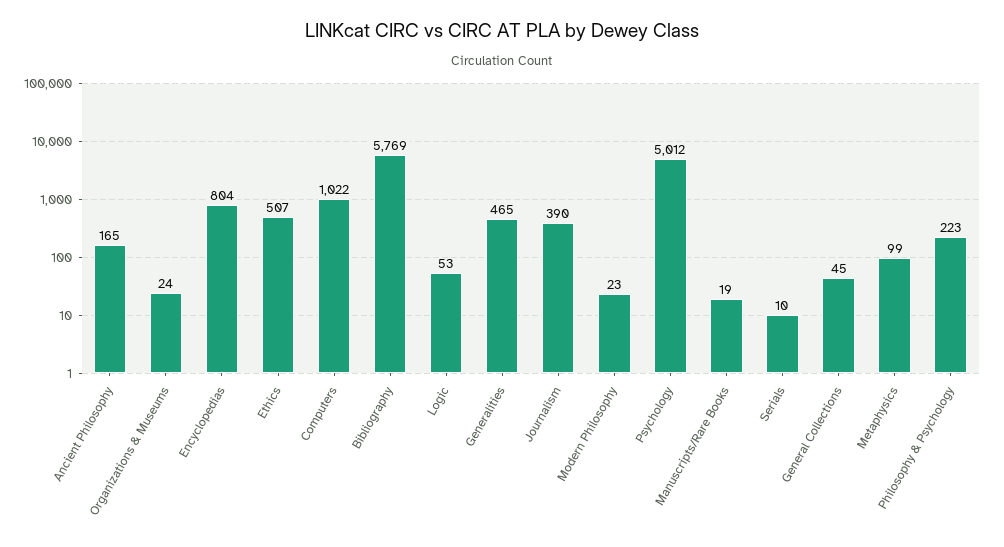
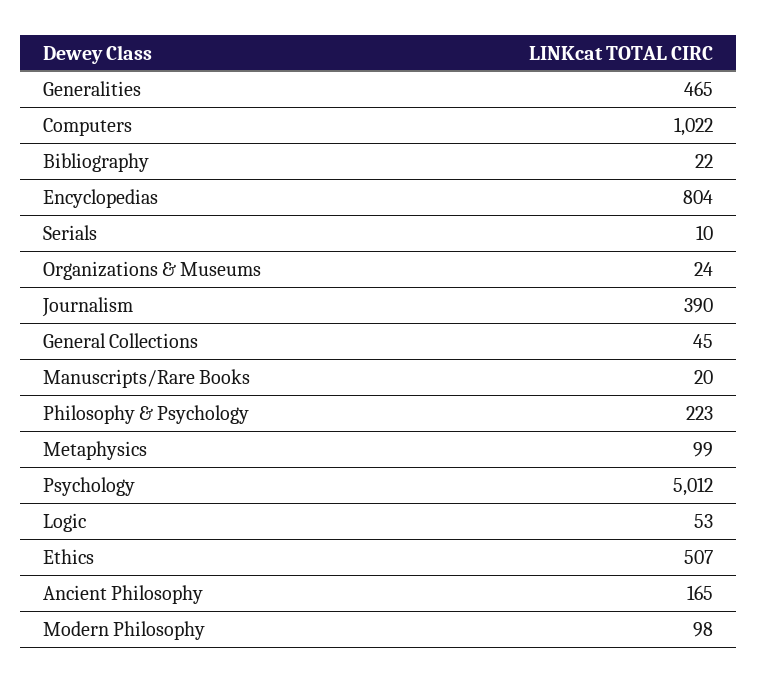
Bibliography: 5769 -> 22
Modern Philosophy: 23 -> 98
Manuscripts/Rare Books: 19 -> 20

